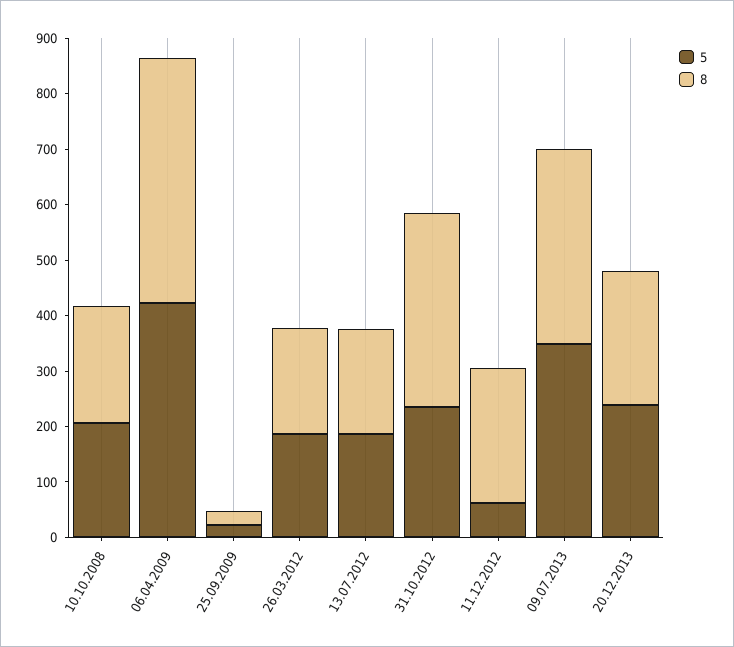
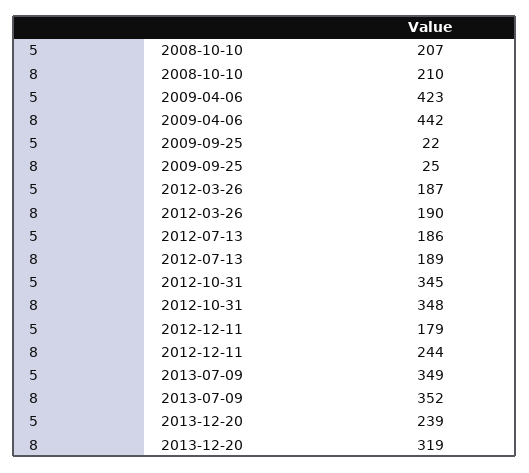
5, 31.10.2012: 240 -> 345
5, 11.12.2012: 60 -> 179
8, 20.12.2013: 240 -> 319

